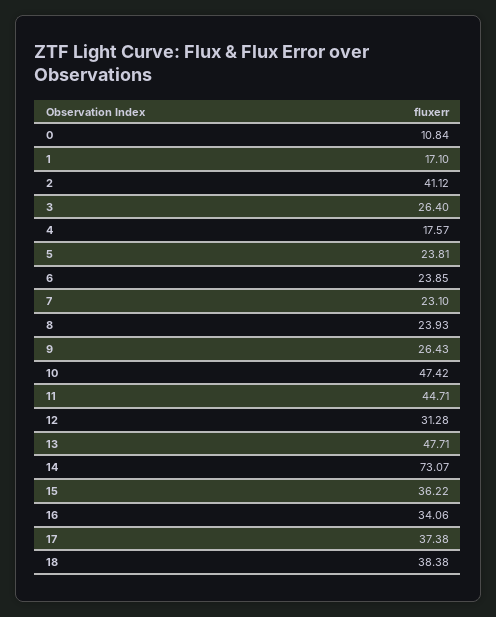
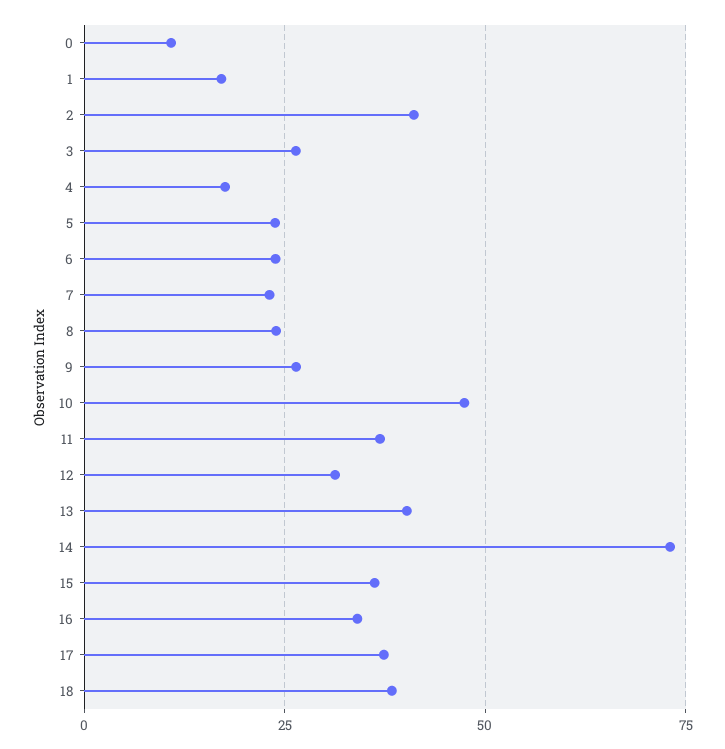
11: 44.71 -> 37.5
13: 47.71 -> 40

